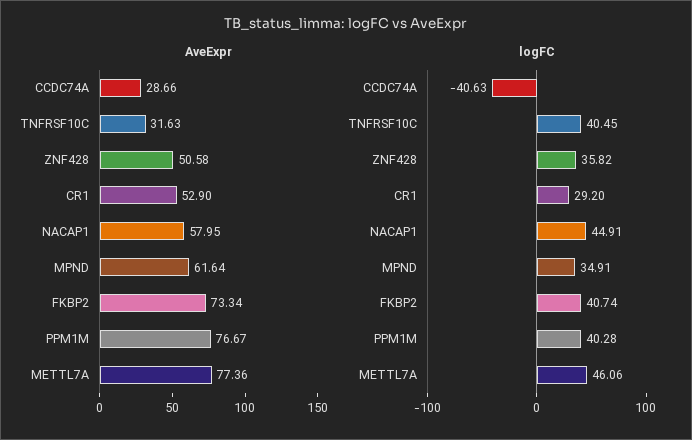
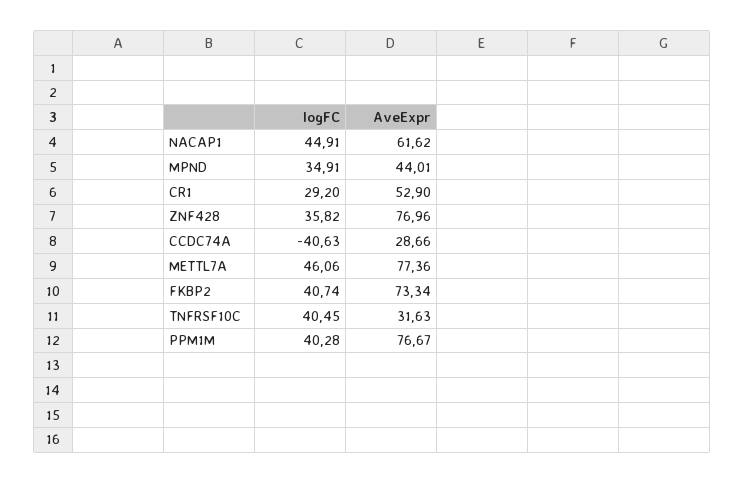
AveExpr, ZNF428: 50.58 -> 76.96
AveExpr, NACAP1: 57.95 -> 61.62
AveExpr, MPND: 61.64 -> 44.01

